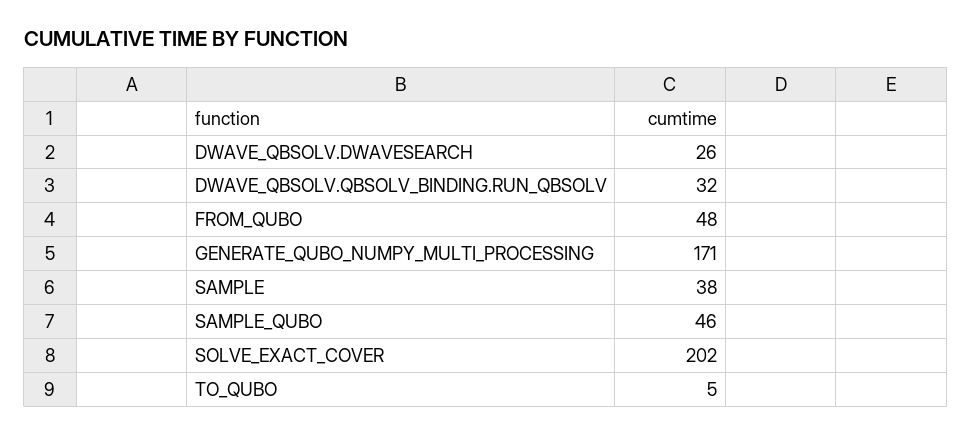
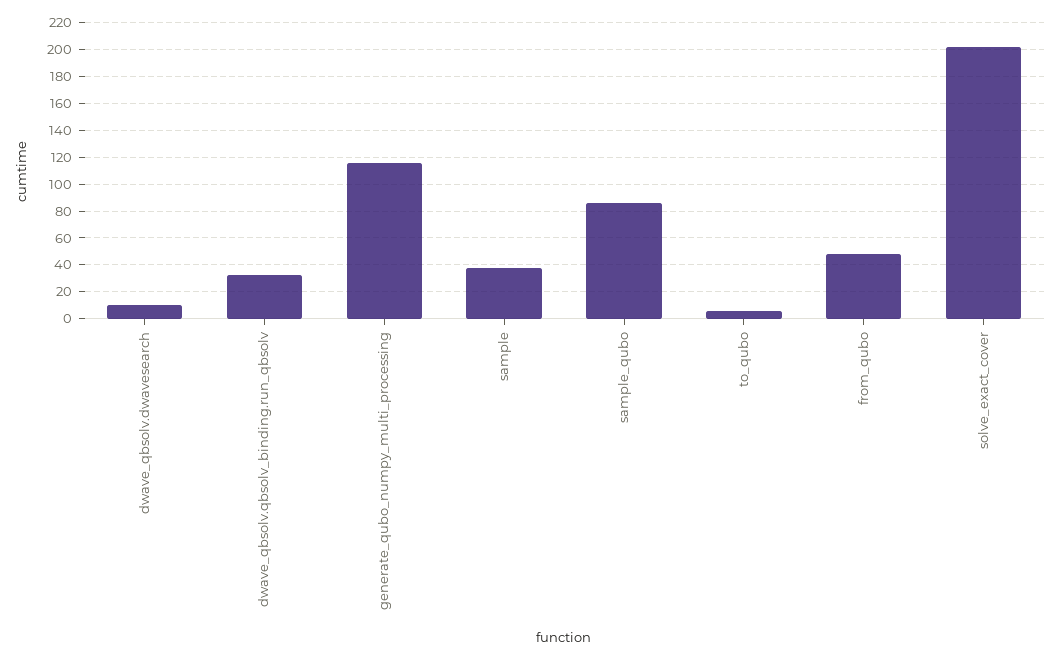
DWAVE_QBSOLV.DWAVESEARCH: 26 -> 10
GENERATE_QUBO_NUMPY_MULTI_PROCESSING: 171 -> 115
SAMPLE_QUBO: 46 -> 85

